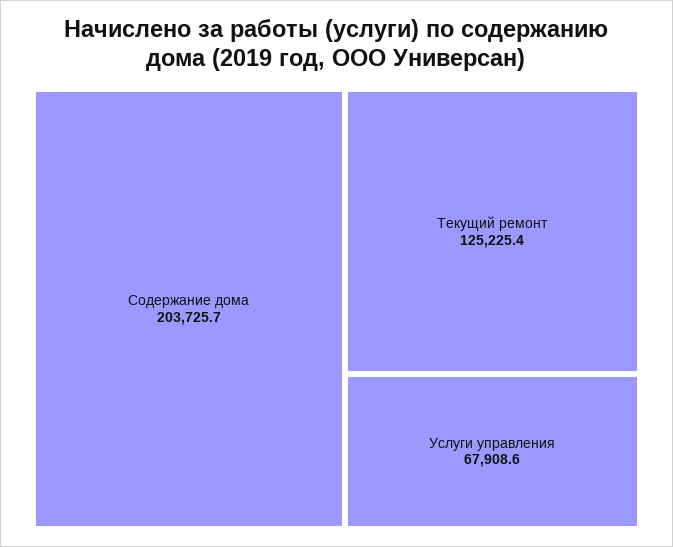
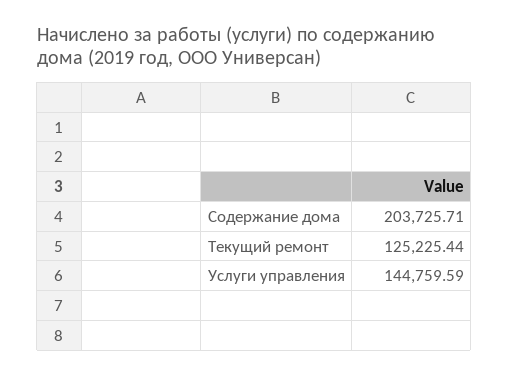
Услуги управления: 67908.6 -> 144759.59

